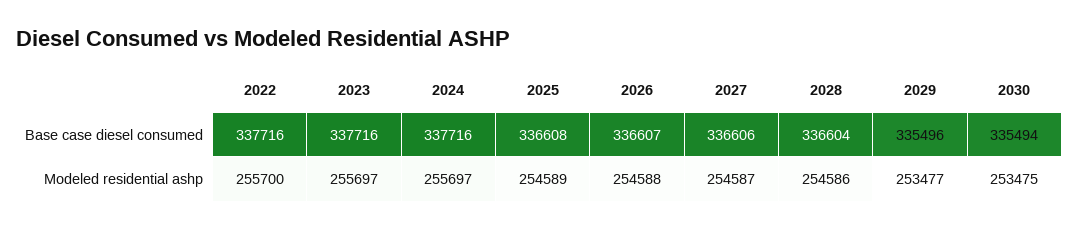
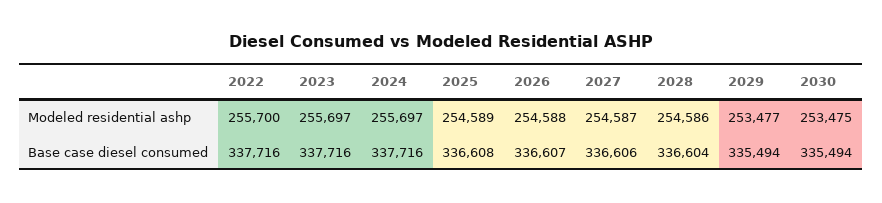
2029, Base case diesel consumed: 335496 -> 335494

